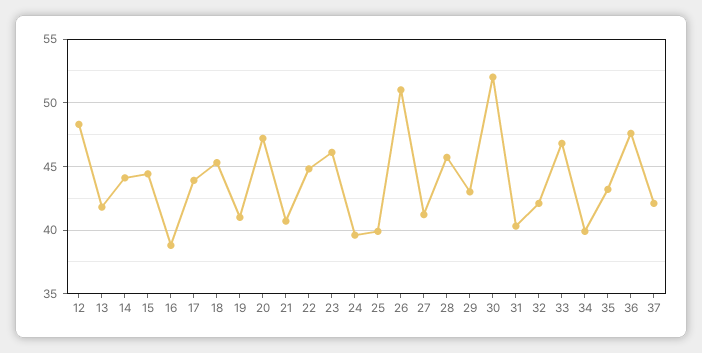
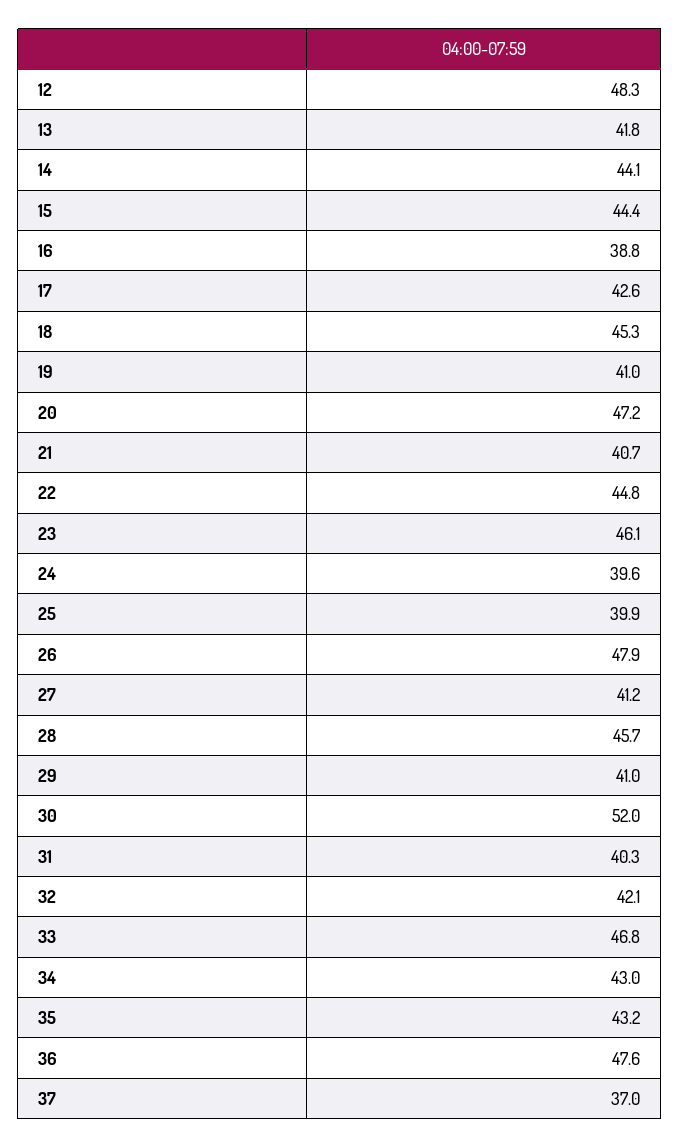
17: 44 -> 42.6
26: 51 -> 47.9
29: 43 -> 41
34: 40 -> 43
37: 42 -> 37

